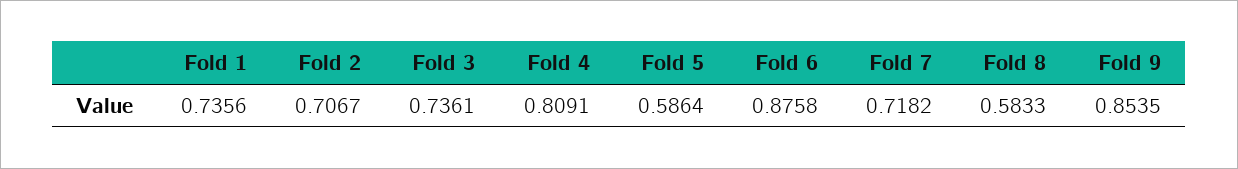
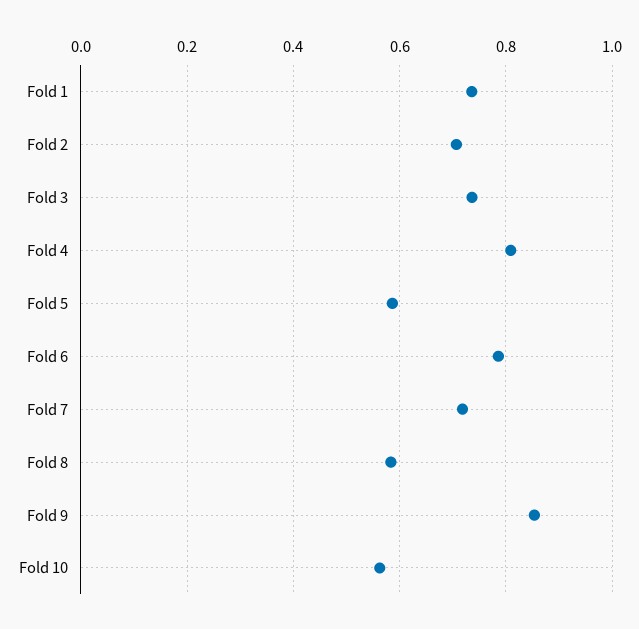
Fold 6: 0.8758 -> 0.78
Fold 10: none -> 0.56

